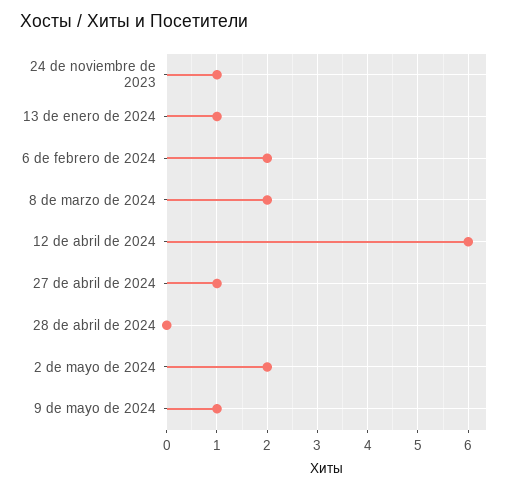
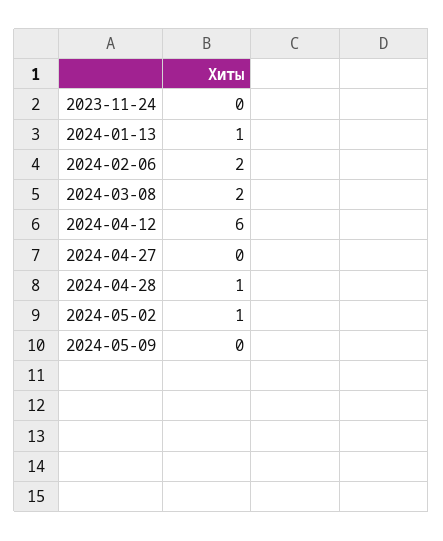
24 de noviembre de 2023: 1 -> 0
27 de abril de 2024: 1 -> 0
28 de abril de 2024: 0 -> 1
2 de mayo de 2024: 2 -> 1
9 de mayo de 2024: 1 -> 0

